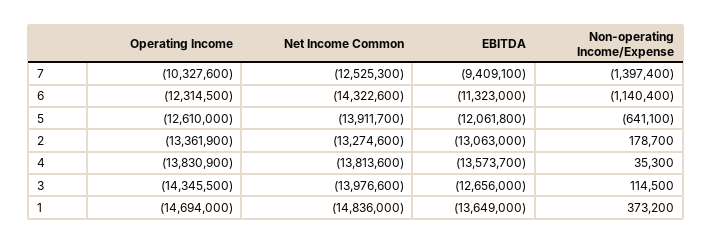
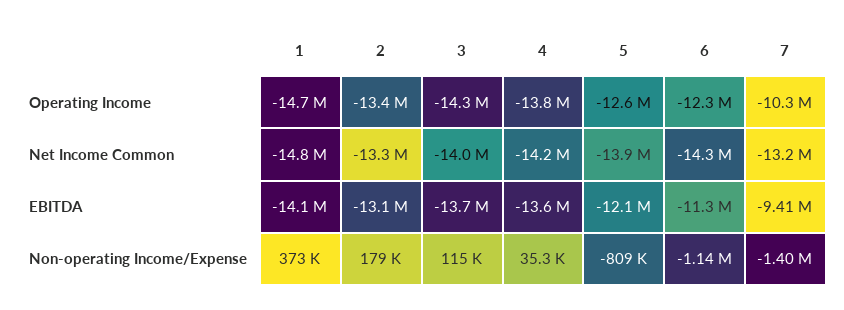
Net Income Common, 7: -12525300 -> -13200000
Non-operating Income/Expense, 5: -641100 -> -809000
Net Income Common, 4: -13813600 -> -14200000
EBITDA, 3: -12656000 -> -13700000
EBITDA, 1: -13649000 -> -14100000

